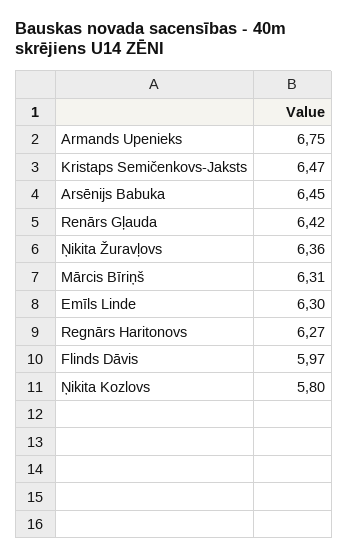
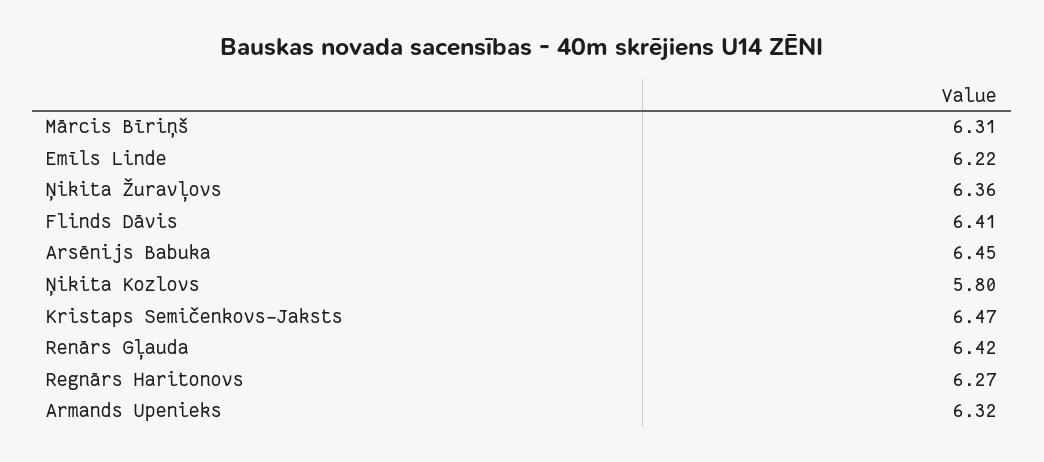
Armands Upenieks: 6.75 -> 6.32
Emīls Linde: 6.3 -> 6.22
Flinds Dāvis: 5.97 -> 6.41

